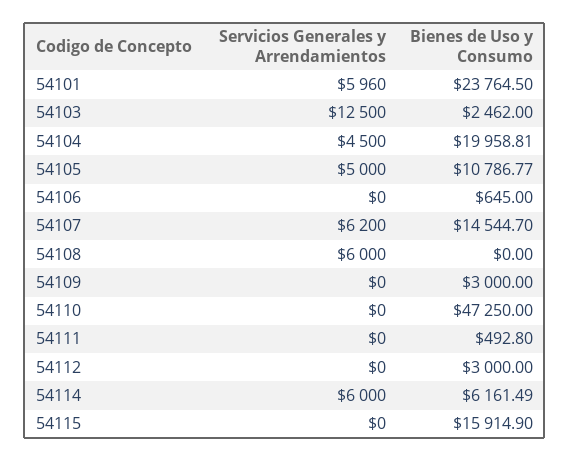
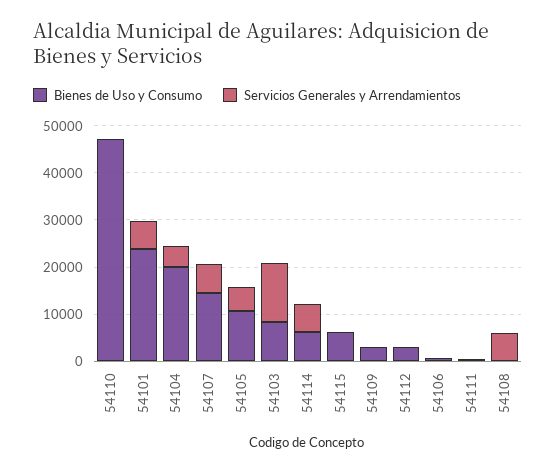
Bienes de Uso y Consumo, 54103: 2462 -> 8000
Bienes de Uso y Consumo, 54115: 15914.9 -> 6000

